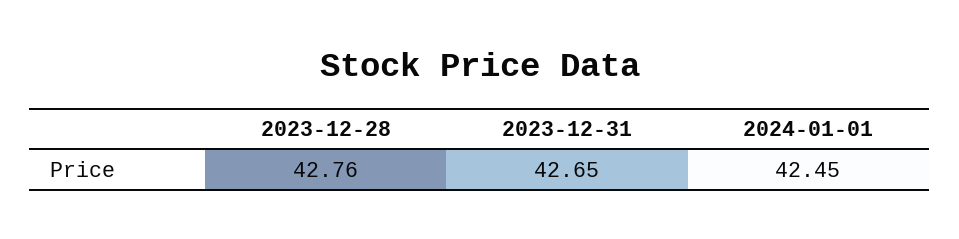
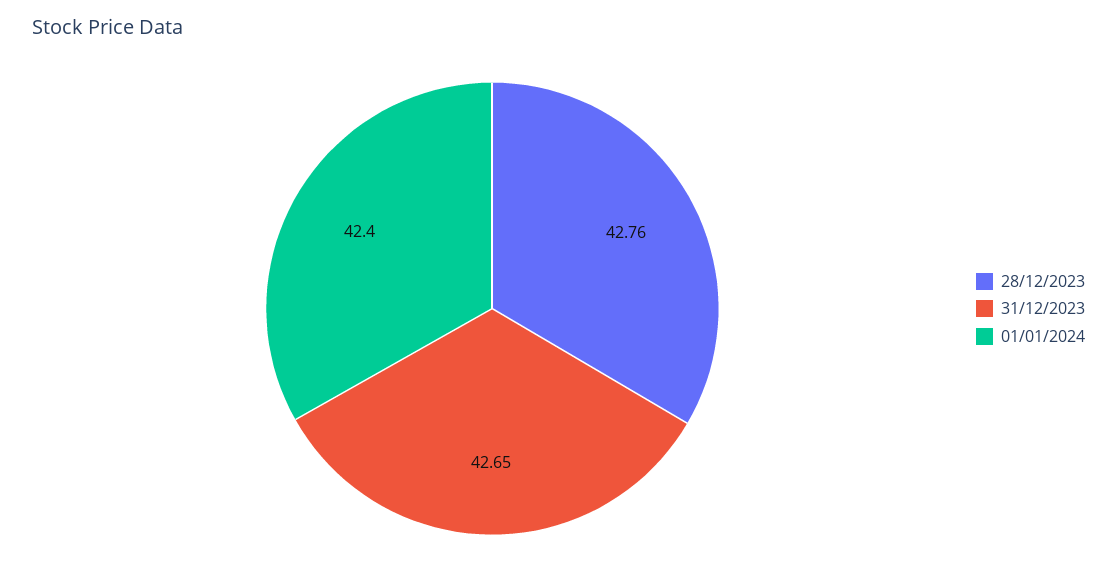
2024-01-01: 42.45 -> 42.4

